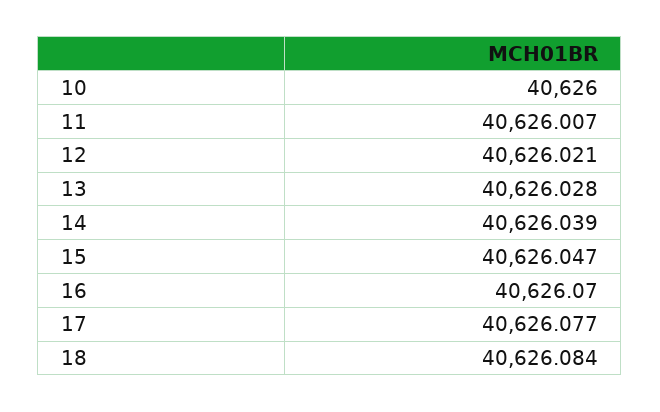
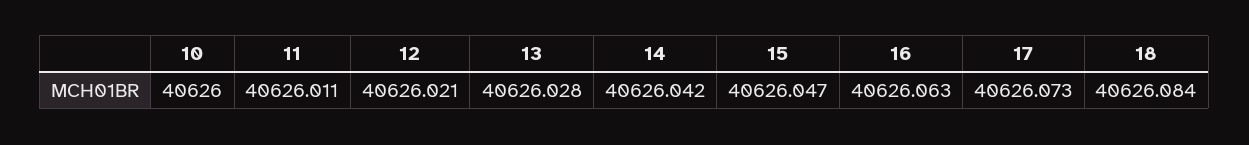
11: 40626.007 -> 40626.011
14: 40626.039 -> 40626.042
16: 40626.07 -> 40626.063
17: 40626.077 -> 40626.073

